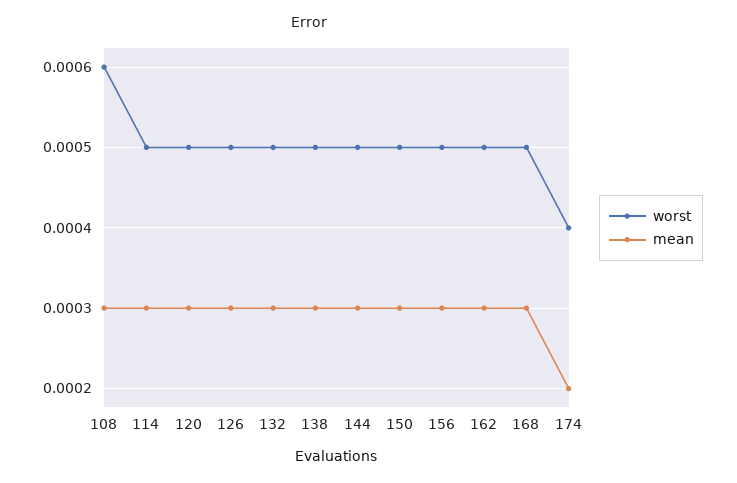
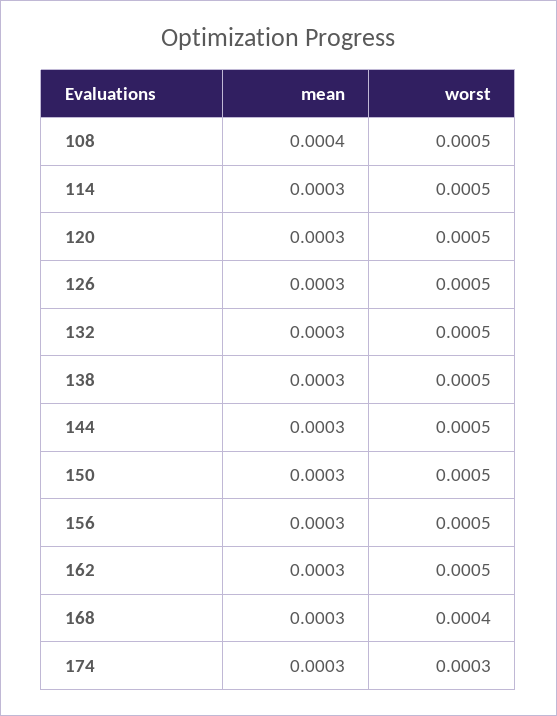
worst, 108: 0.0006 -> 0.0005
mean, 108: 0.0003 -> 0.0004
worst, 168: 0.0005 -> 0.0004
worst, 174: 0.0004 -> 0.0003
mean, 174: 0.0002 -> 0.0003

